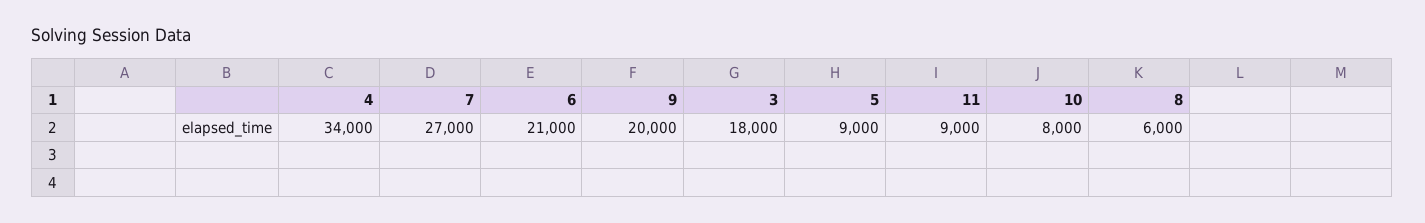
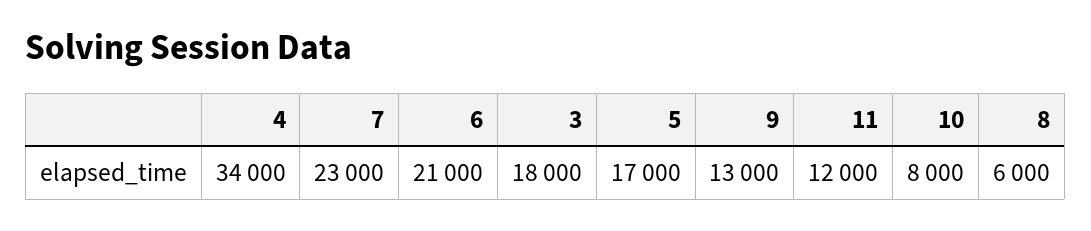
7: 27000 -> 23000
9: 20000 -> 13000
5: 9000 -> 17000
11: 9000 -> 12000

